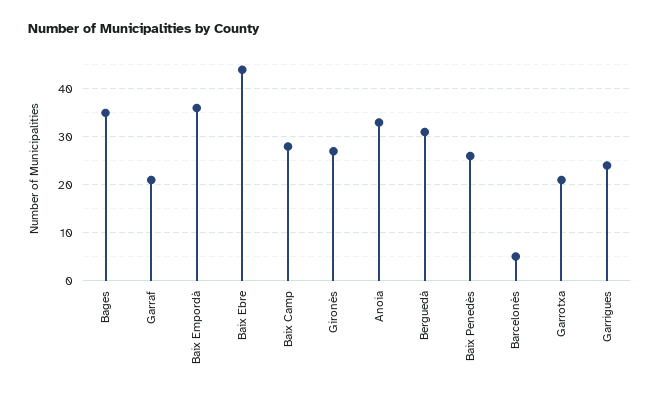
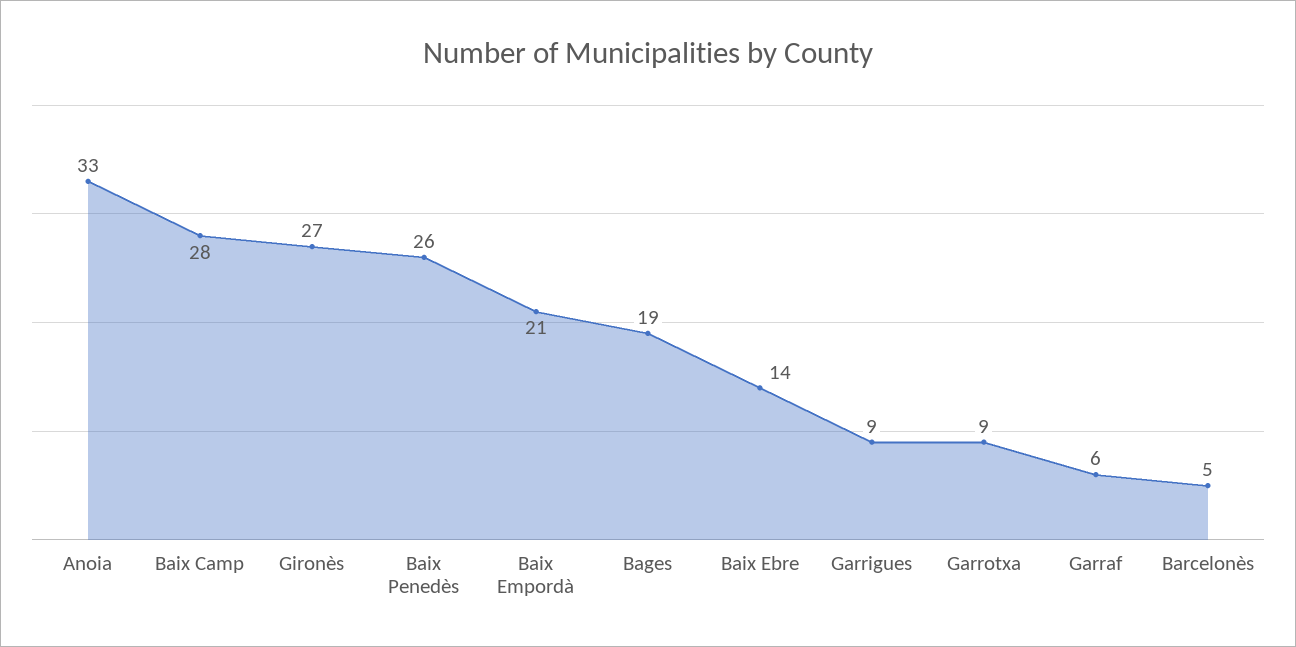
Bages: 35 -> 19
Garraf: 20 -> 6
Baix Empordà: 35 -> 21
Baix Ebre: 45 -> 14
Berguedà: 30 -> none
Garrotxa: 20 -> 9
Garrigues: 25 -> 9

